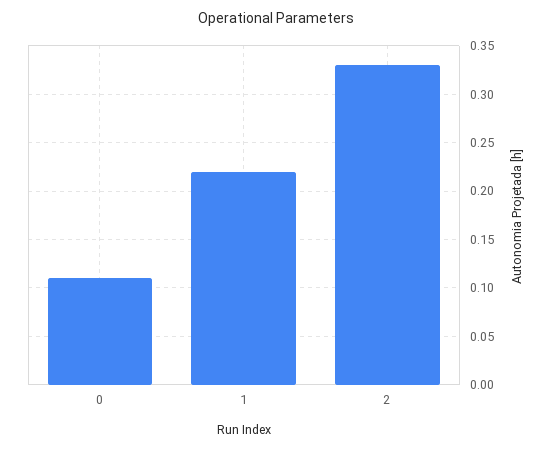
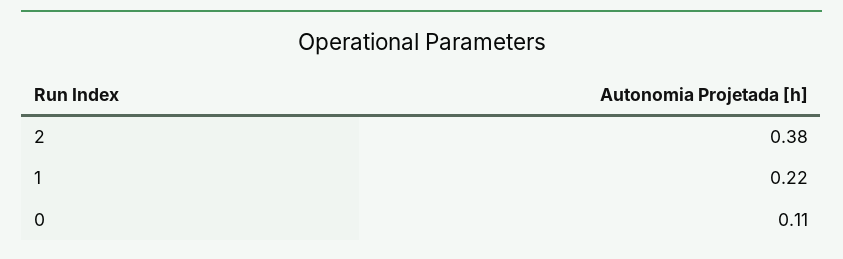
2: 0.33 -> 0.38

